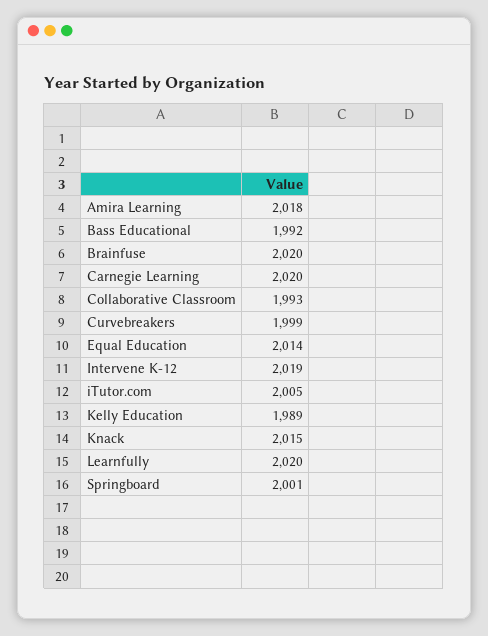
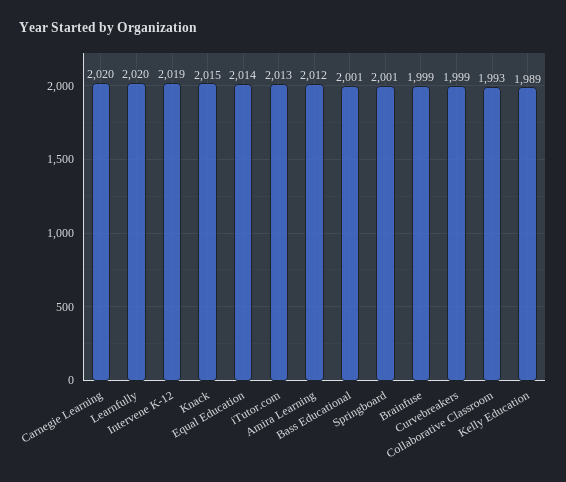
Amira Learning: 2018 -> 2012
Bass Educational: 1992 -> 2001
Brainfuse: 2020 -> 1999
iTutor.com: 2005 -> 2013

